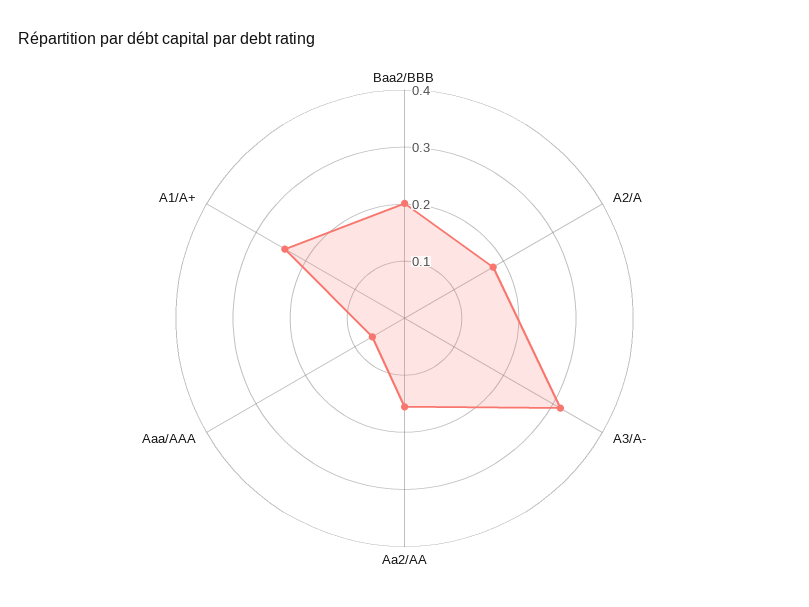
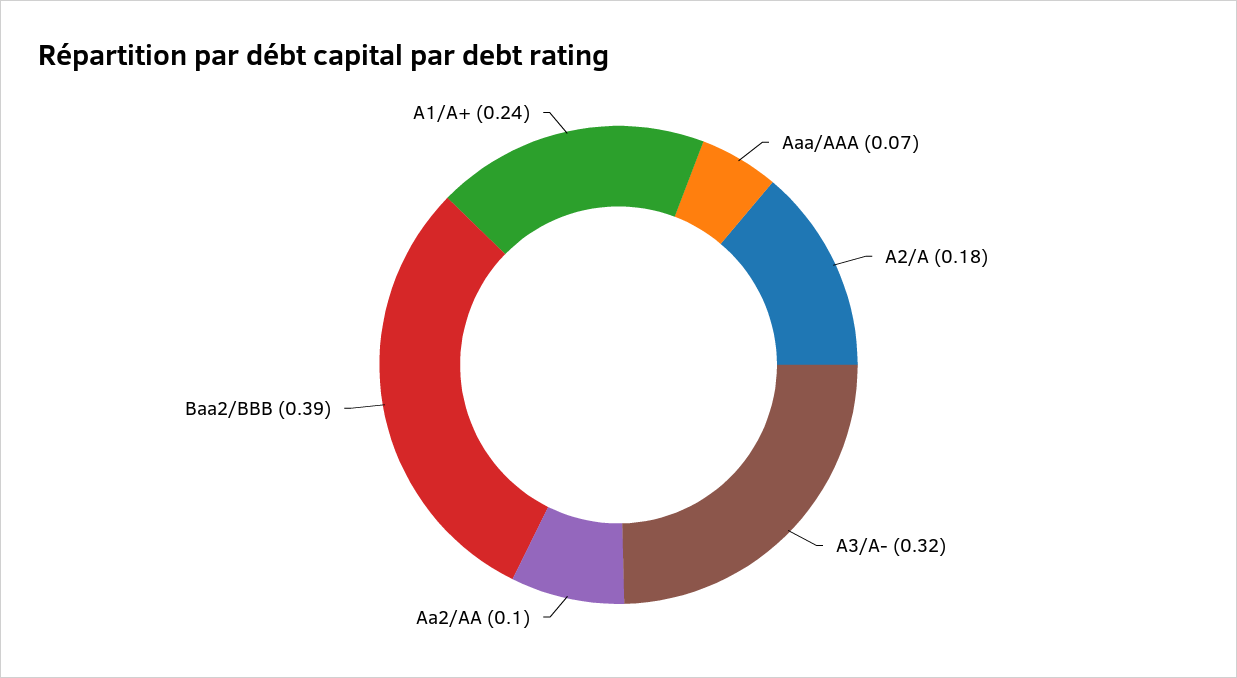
Baa2/BBB: 0.2 -> 0.39
Aa2/AA: 0.16 -> 0.1

